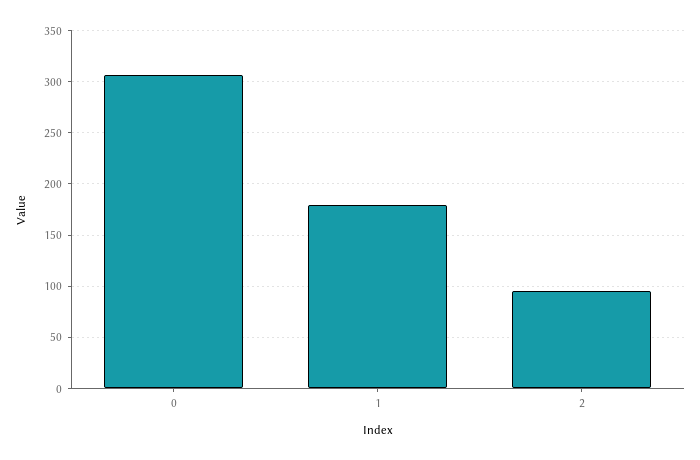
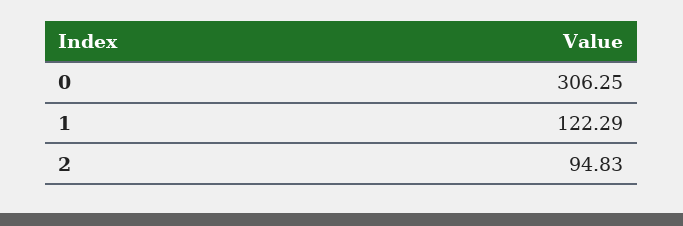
1: 180 -> 122.29

